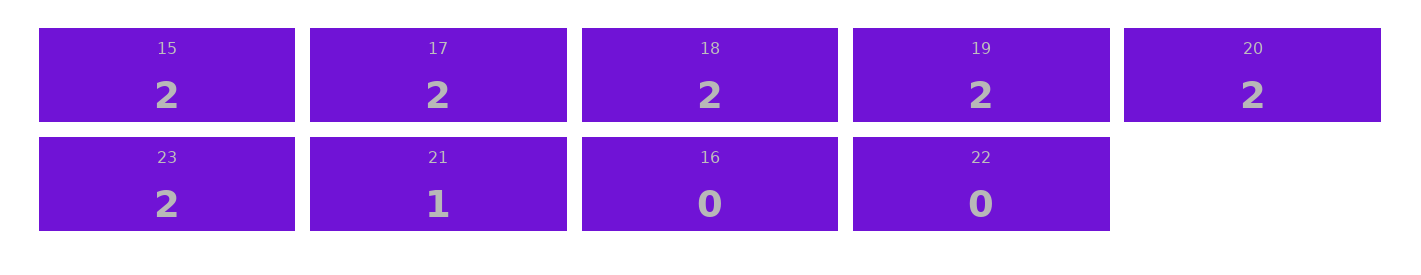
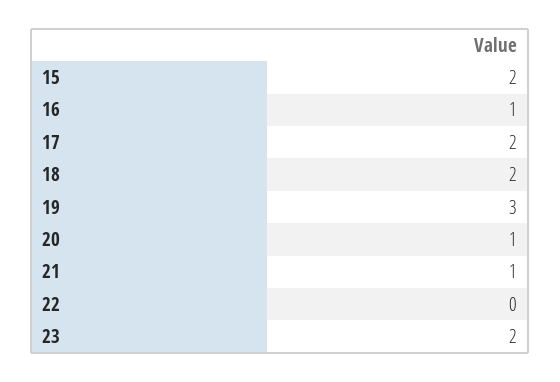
19: 2 -> 3
20: 2 -> 1
16: 0 -> 1

